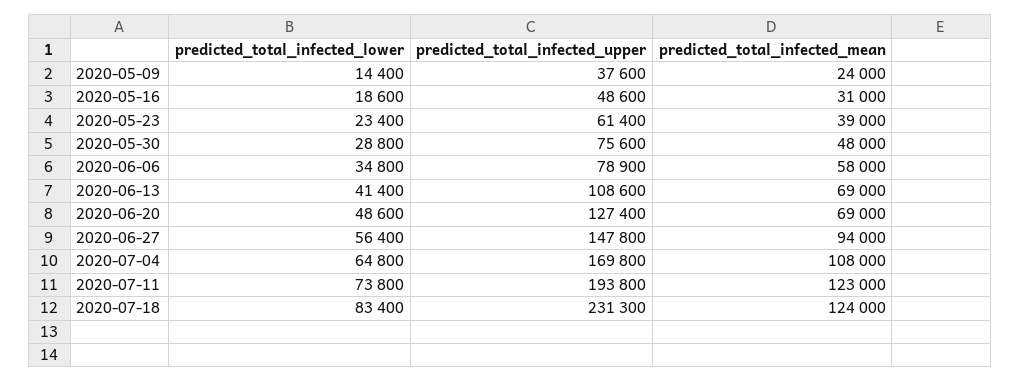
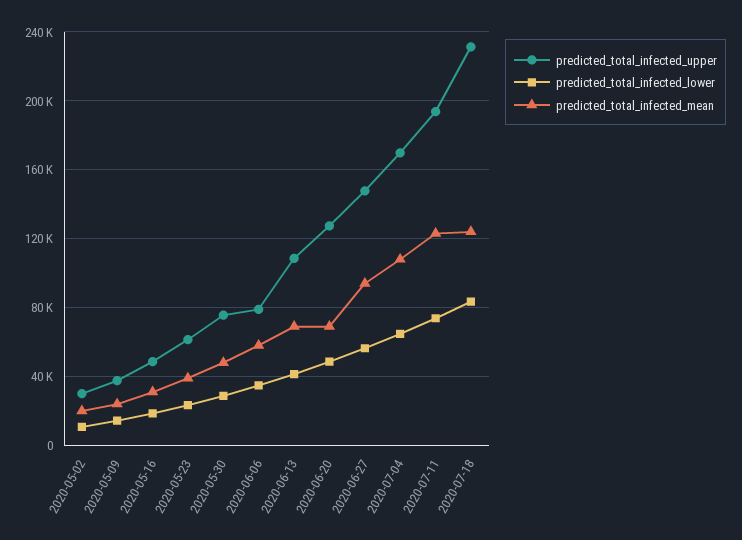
predicted_total_infected_upper, 2020-05-02: none -> 30000
predicted_total_infected_lower, 2020-05-02: none -> 10000
predicted_total_infected_mean, 2020-05-02: none -> 20000

